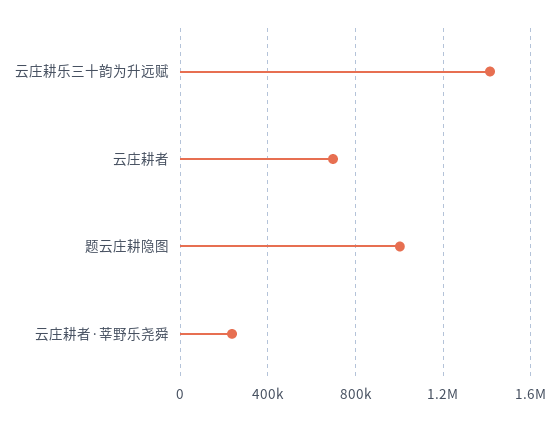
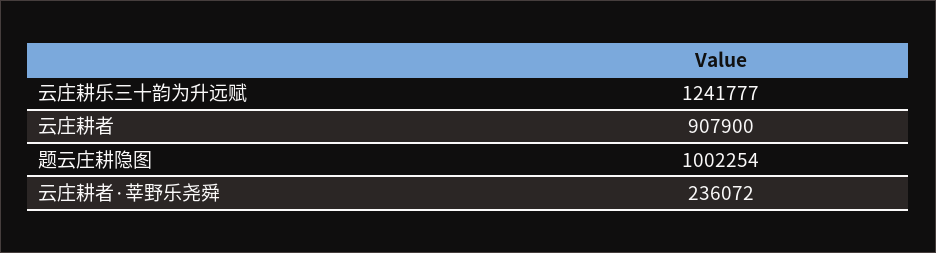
云庄耕乐三十韵为升远赋: 1400000 -> 1241777
云庄耕者: 700000 -> 907900

